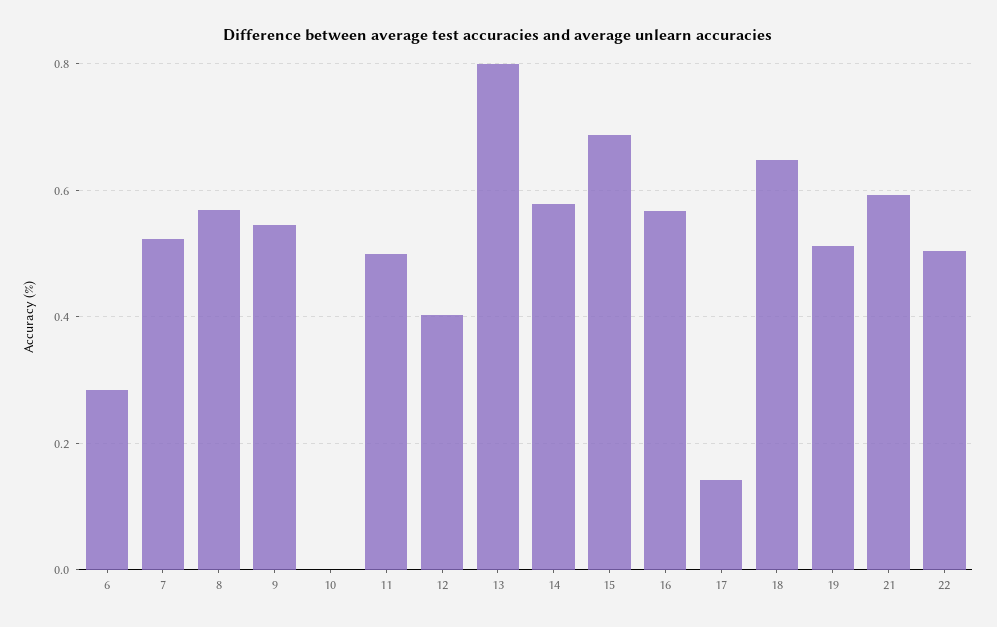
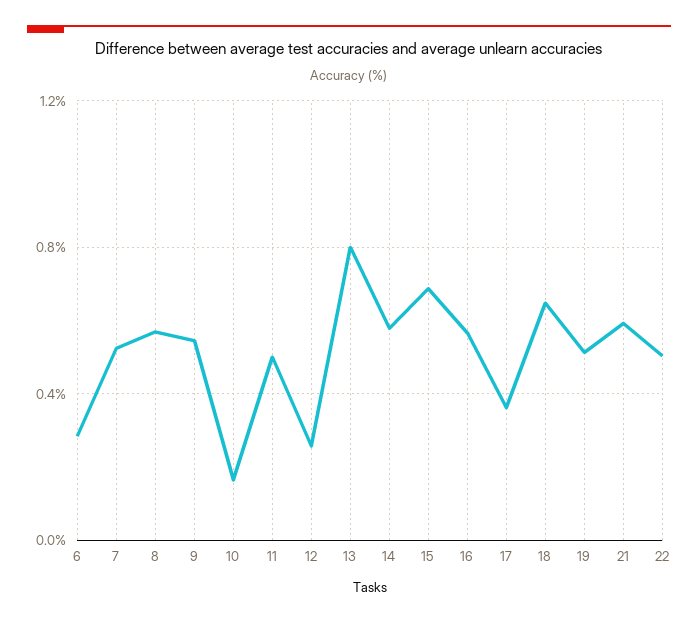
10: 0 -> 0.15
12: 0.4 -> 0.25
17: 0.14 -> 0.35

